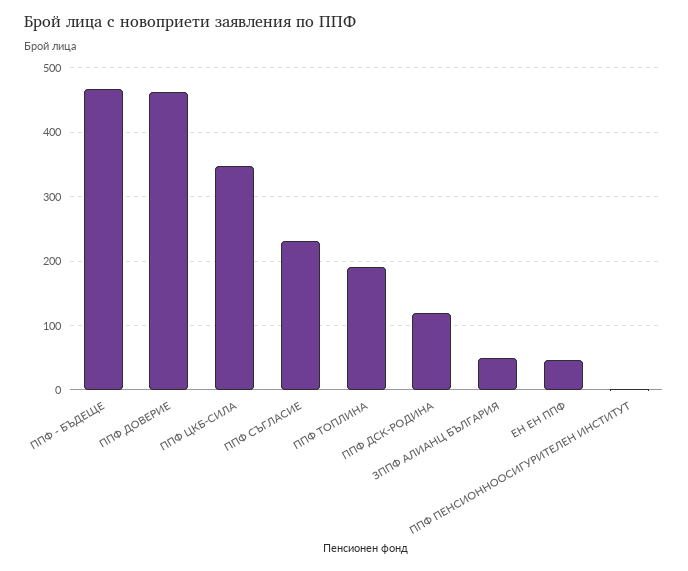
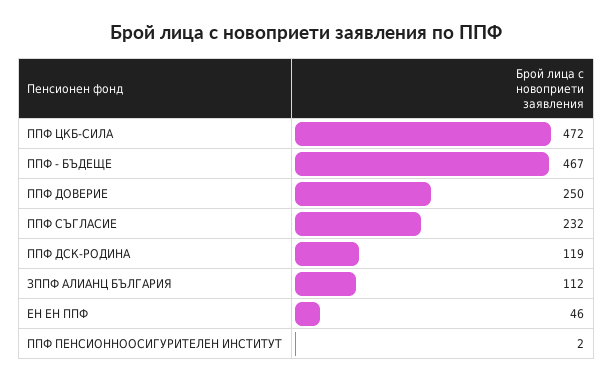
ППФ ДОВЕРИЕ: 460 -> 250
ППФ ЦКБ-СИЛА: 350 -> 472
ППФ ТОПЛИНА: 190 -> none
ЗППФ АЛИАНЦ БЪЛГАРИЯ: 50 -> 112

